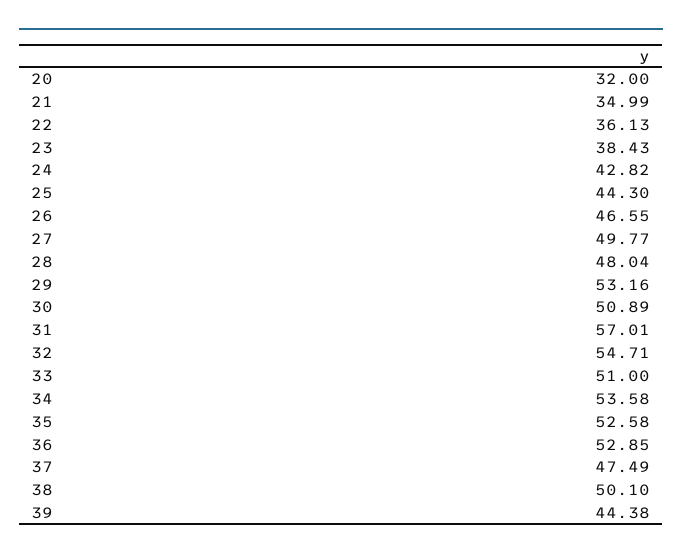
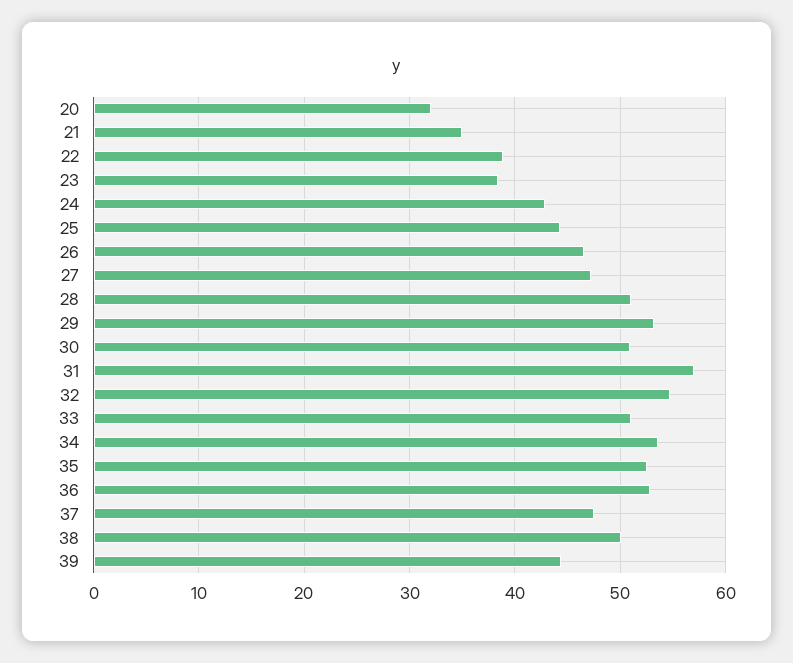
22: 36.13 -> 39
27: 49.77 -> 47
28: 48.04 -> 51

